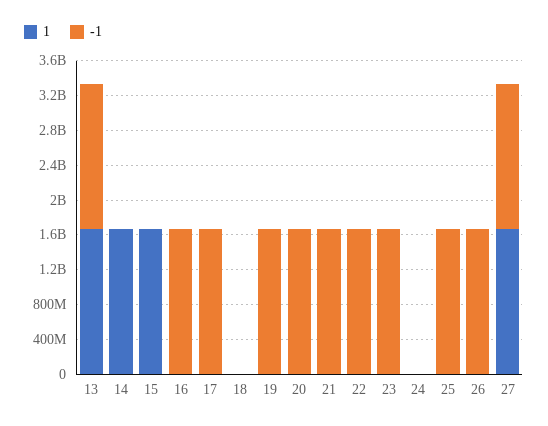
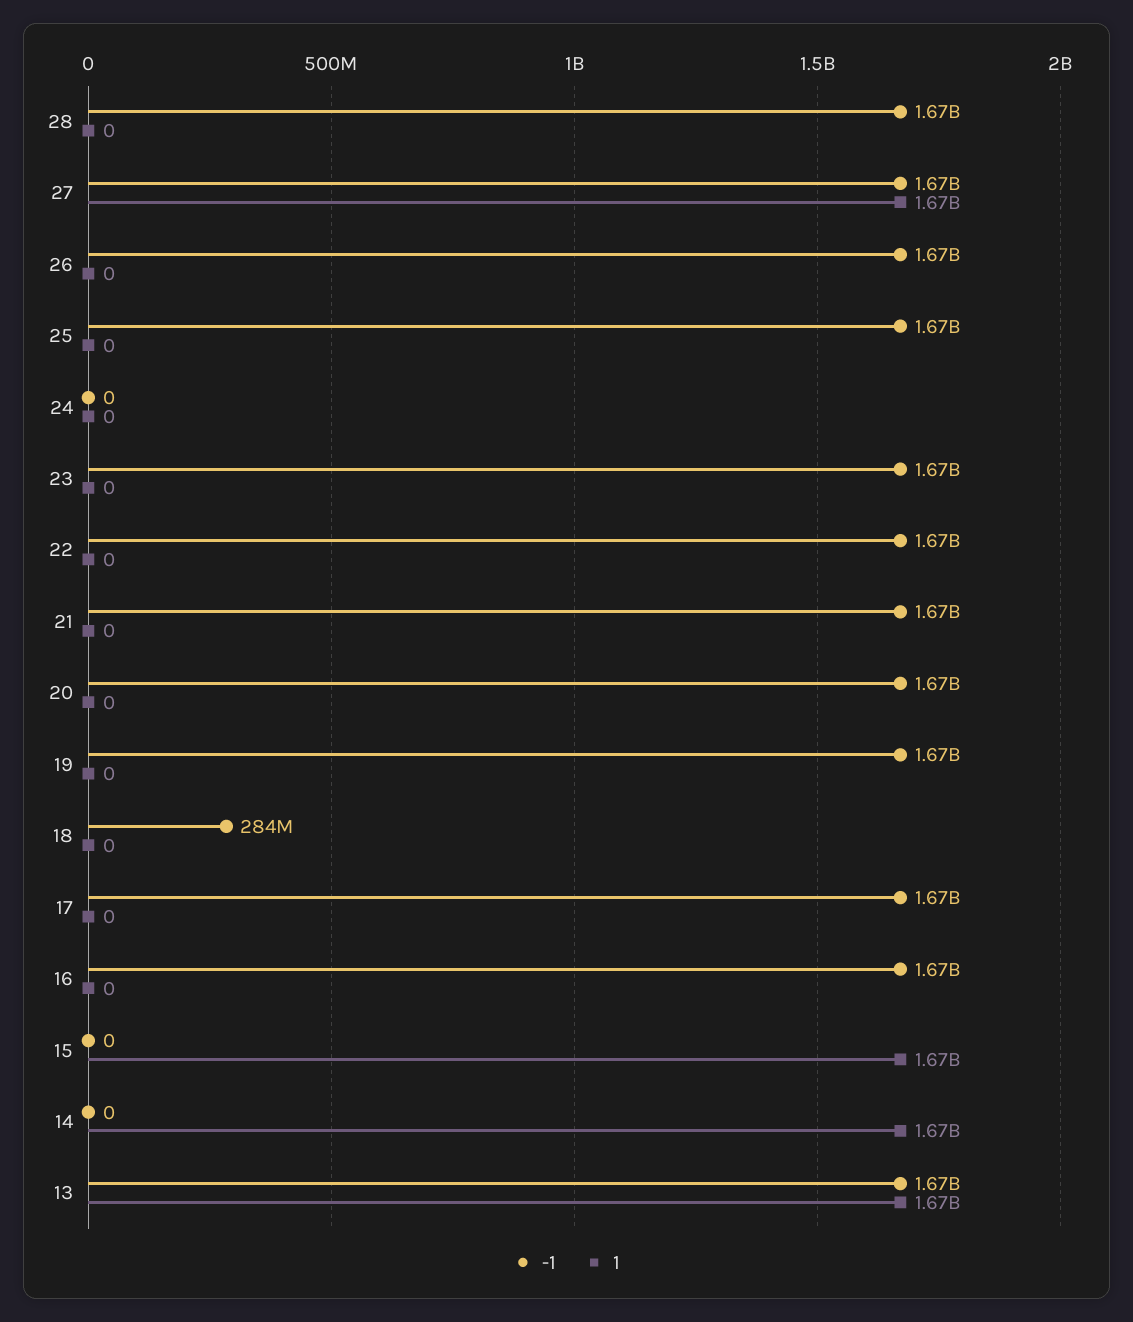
-1, 18: 0 -> 284000000
-1, 28: none -> 1670000000
1, 28: none -> 0

